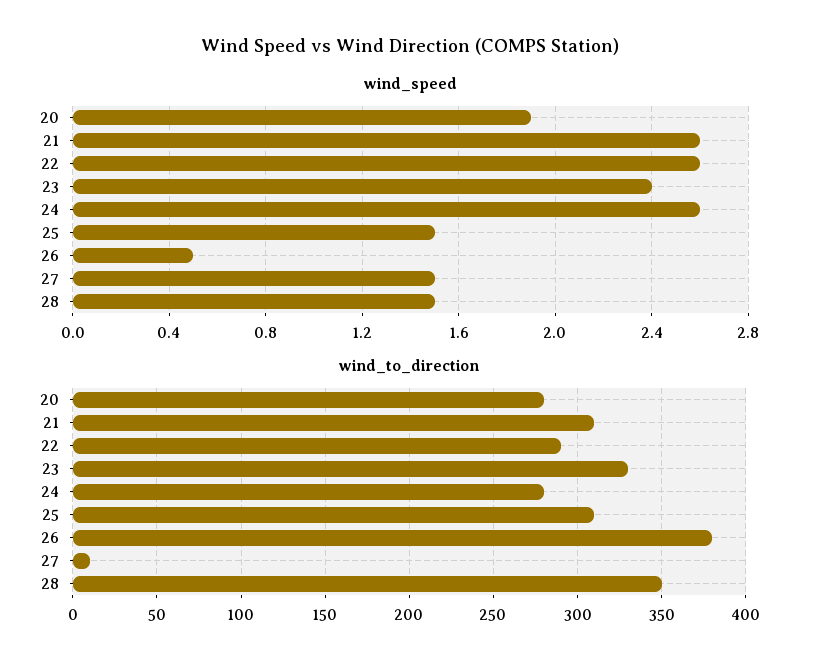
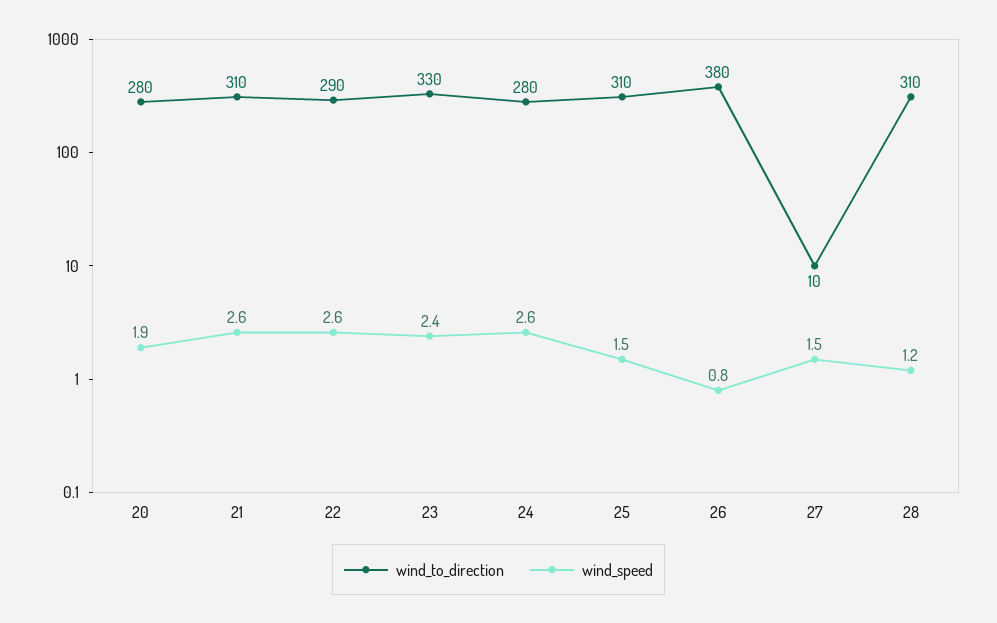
wind_speed, 26: 0.5 -> 0.8
wind_speed, 28: 1.5 -> 1.2
wind_to_direction, 28: 350 -> 310

